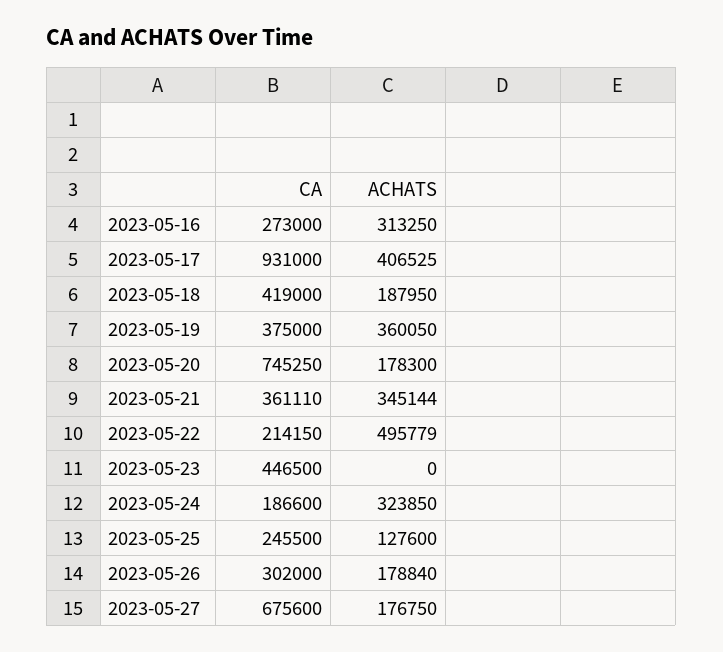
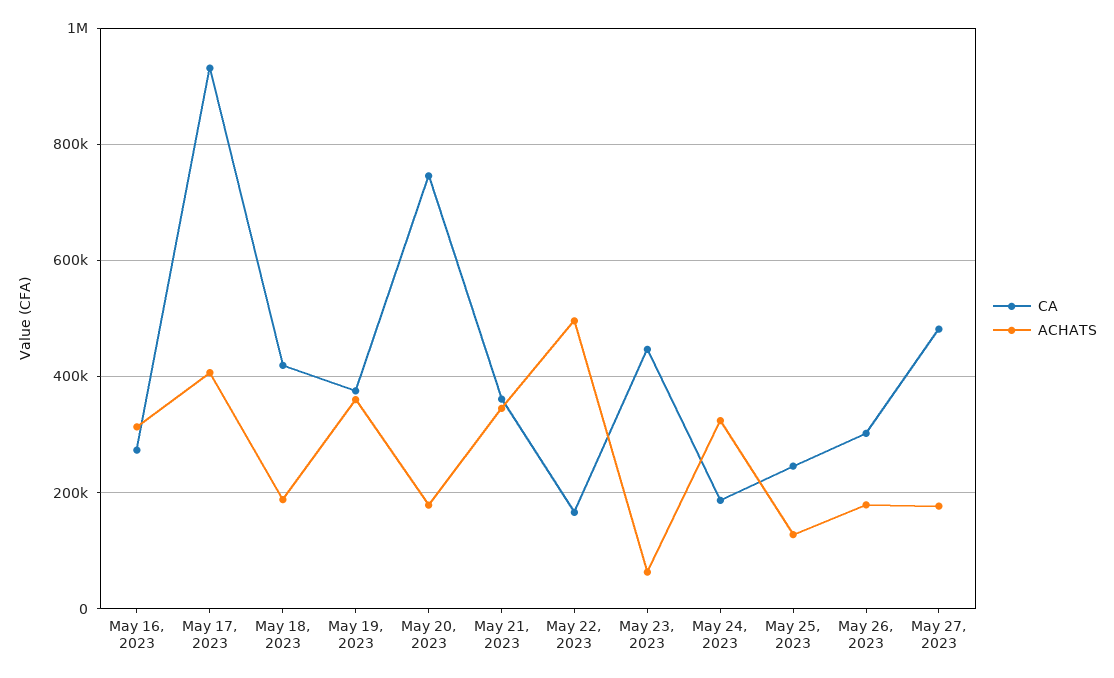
CA, 2023-05-22: 214150 -> 160000
ACHATS, 2023-05-23: 0 -> 60000
CA, 2023-05-27: 675600 -> 480000

